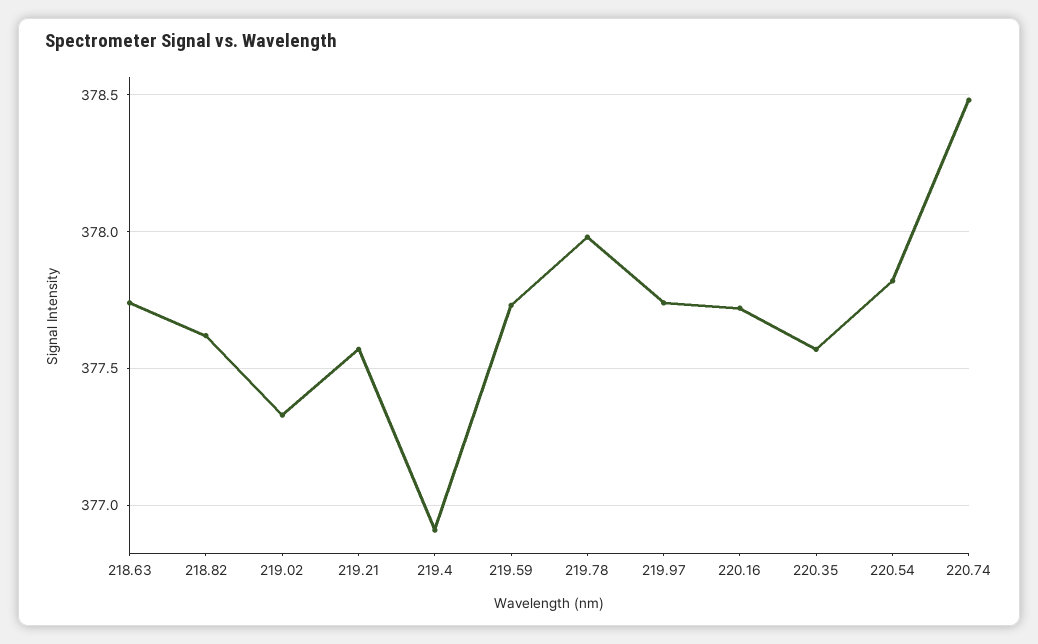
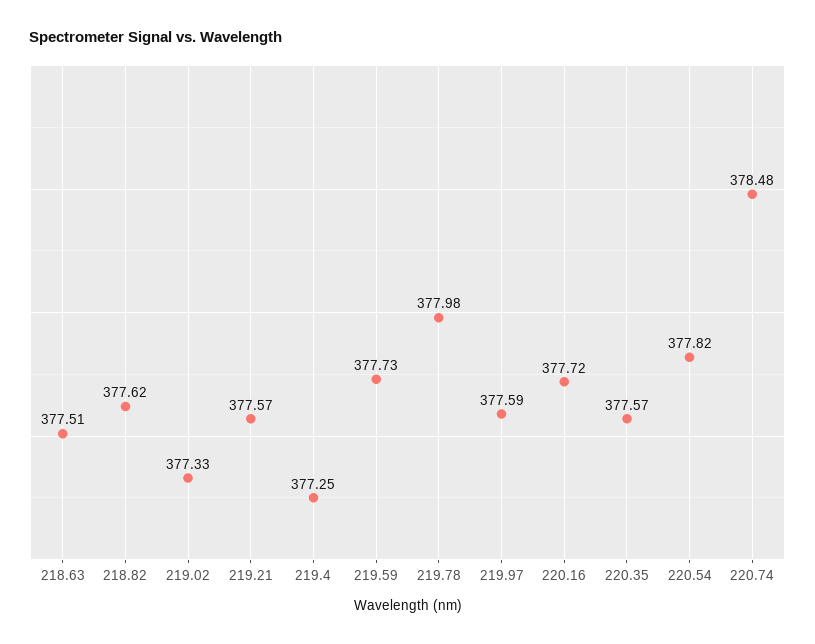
218.63: 377.75 -> 377.51
219.4: 376.9 -> 377.25
219.97: 377.75 -> 377.59

